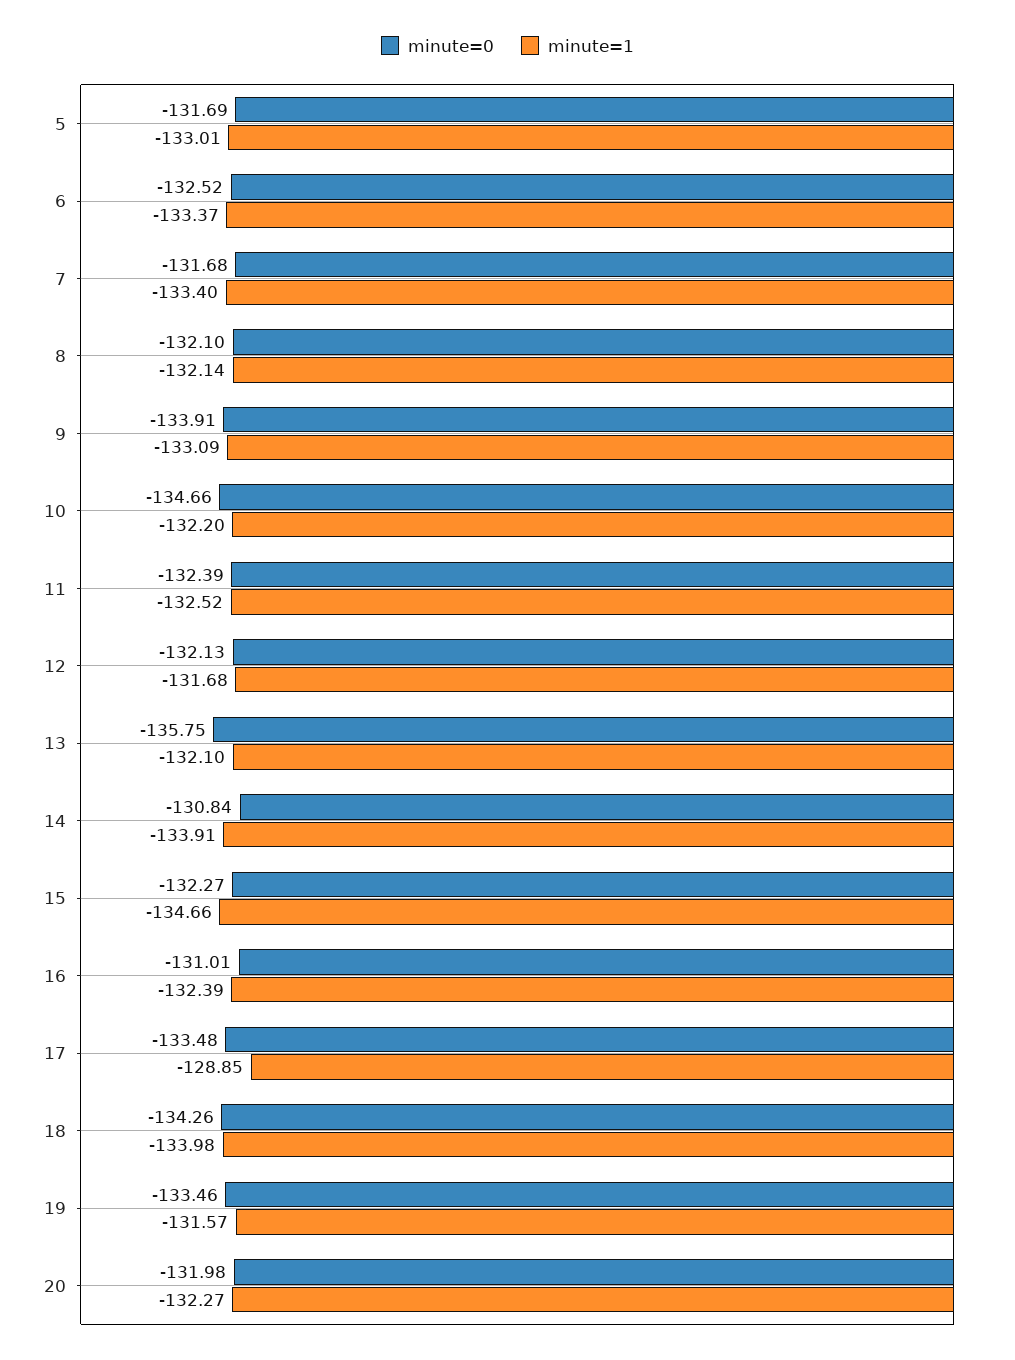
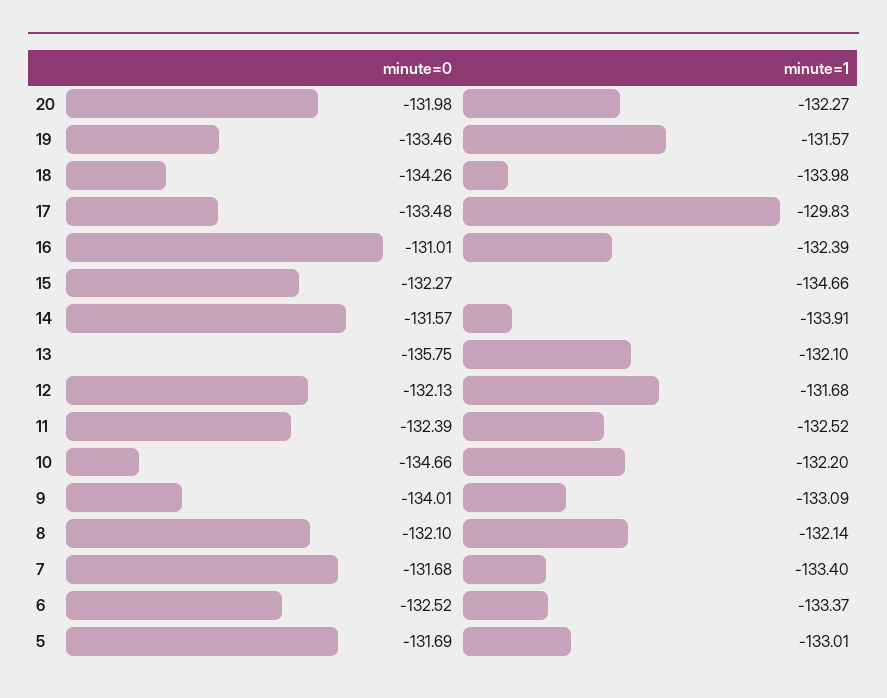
minute=0, 9: -133.91 -> -134.01
minute=0, 14: -130.84 -> -131.57
minute=1, 17: -128.85 -> -129.83

